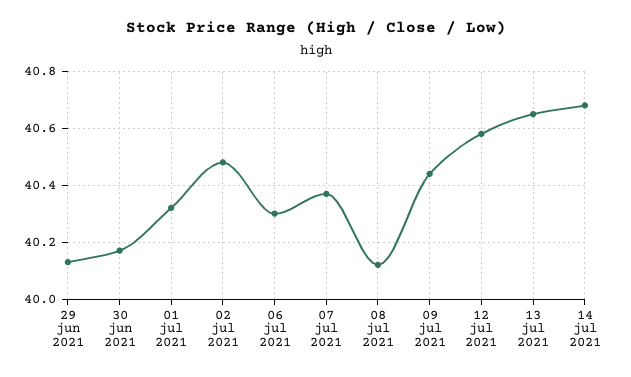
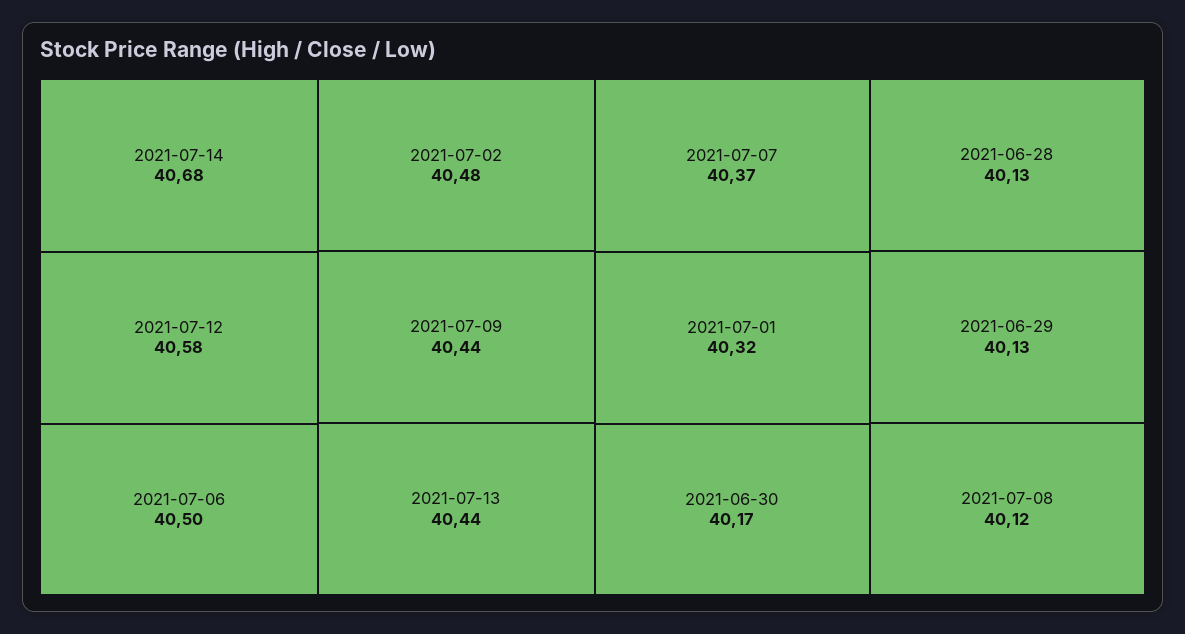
06 jul 2021: 40.3 -> 40.5
13 jul 2021: 40.65 -> 40.44
2021-06-28: none -> 40.13

